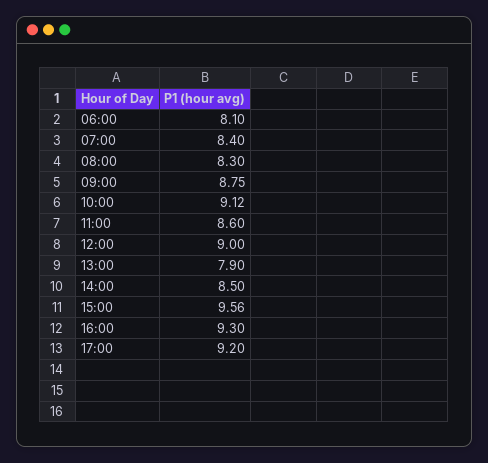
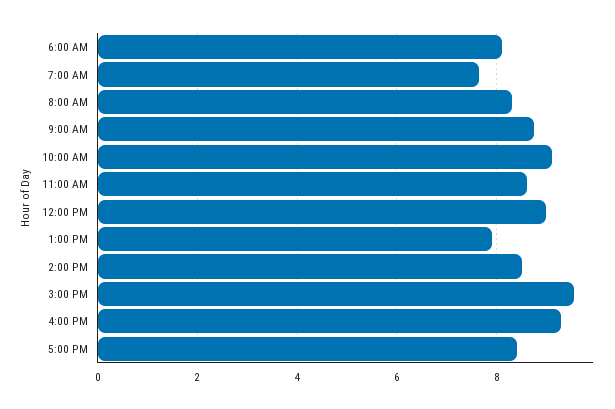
07:00: 8.4 -> 7.6
17:00: 9.2 -> 8.4

